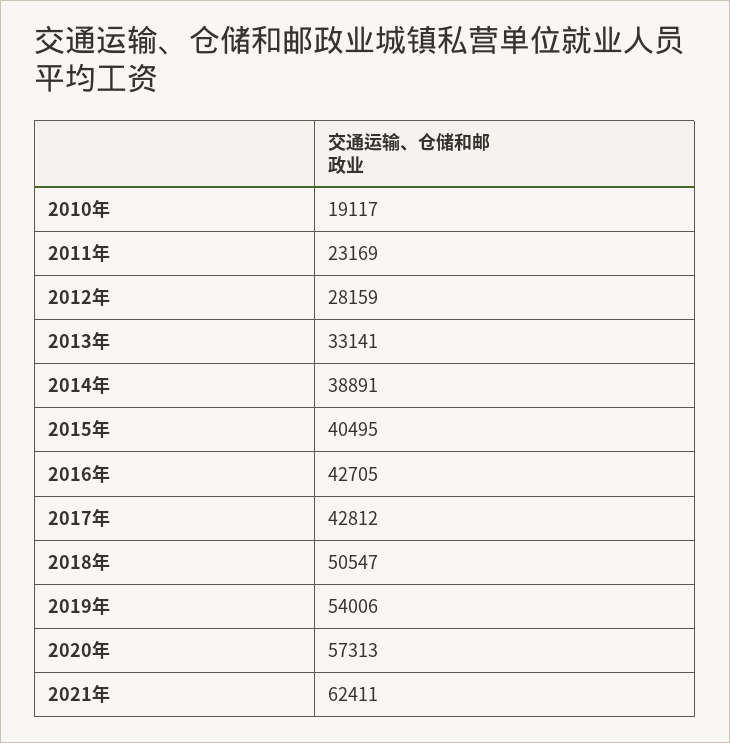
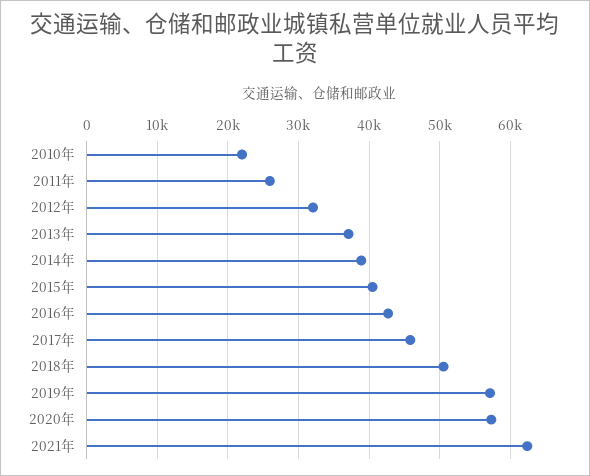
2010年: 19117 -> 22000
2011年: 23169 -> 26000
2012年: 28159 -> 32000
2013年: 33141 -> 37000
2017年: 42812 -> 46000
2019年: 54006 -> 57000

